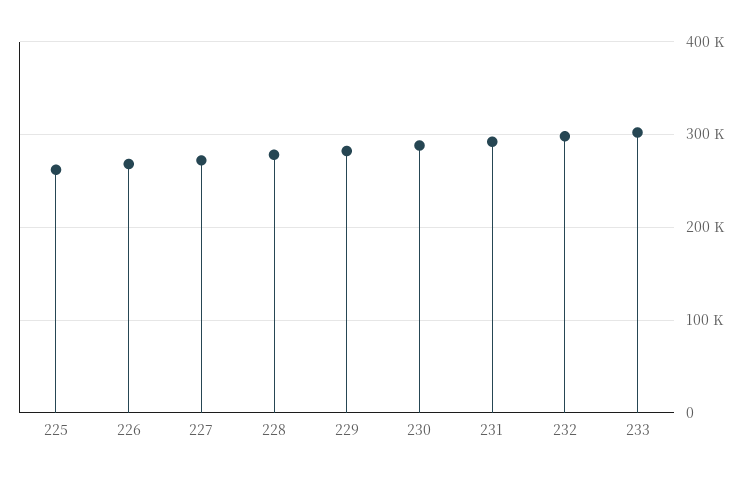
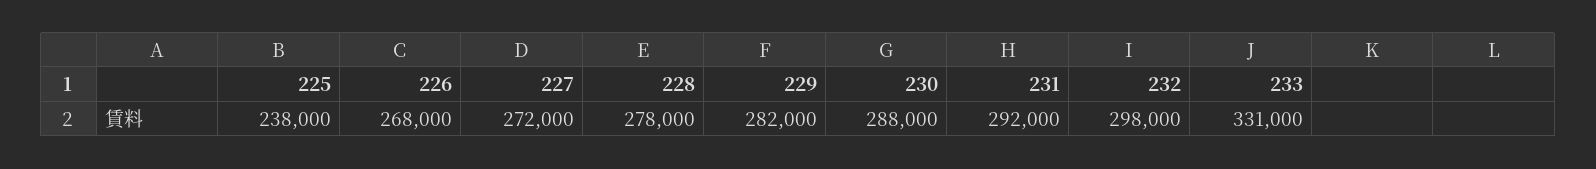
225: 260000 -> 238000
233: 300000 -> 331000

